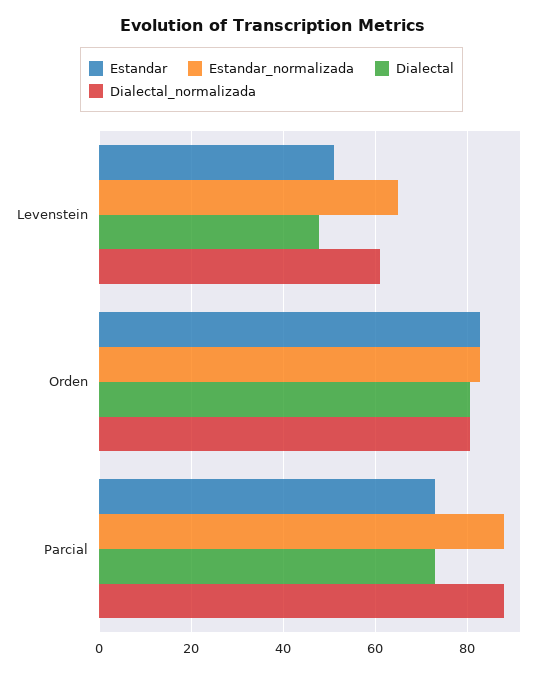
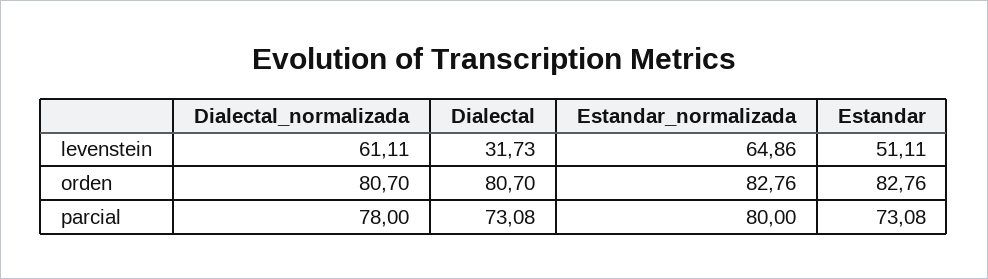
Dialectal, Levenstein: 48 -> 31.73
Estandar_normalizada, Parcial: 88 -> 80
Dialectal_normalizada, Parcial: 88 -> 78

